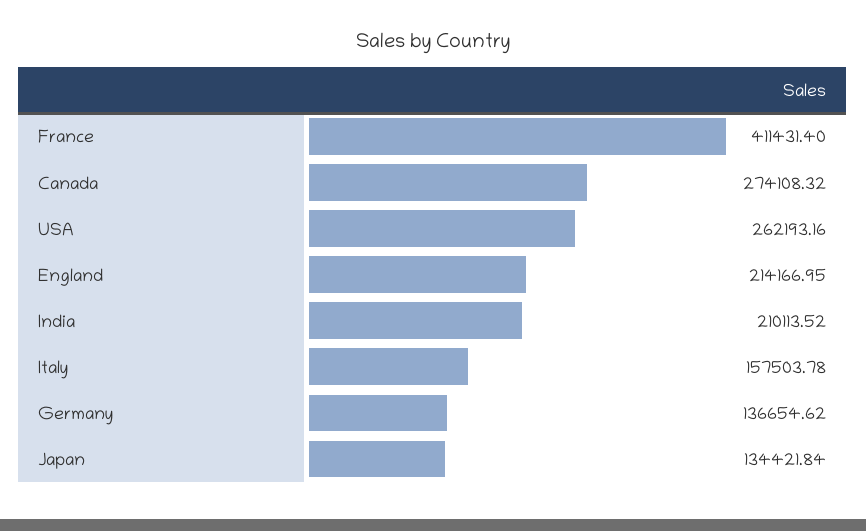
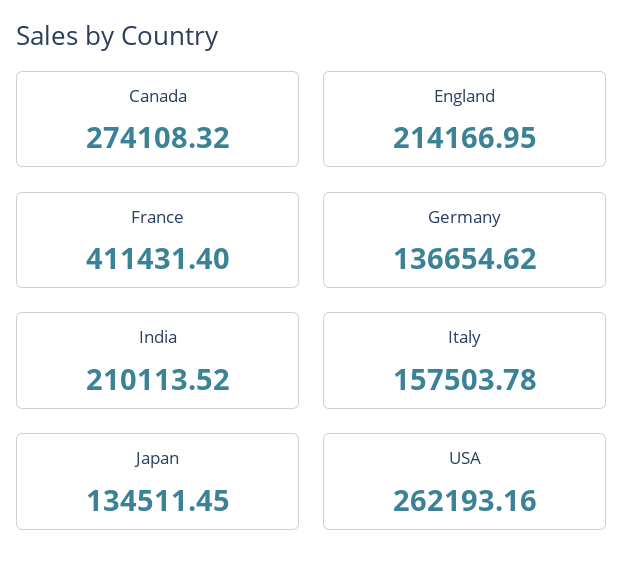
Japan: 134421.84 -> 134511.45

